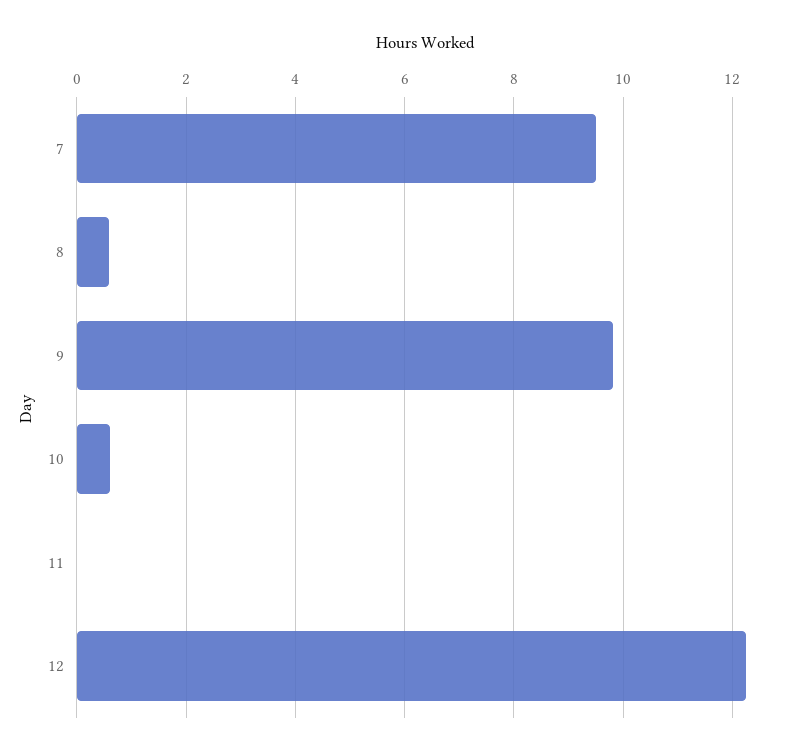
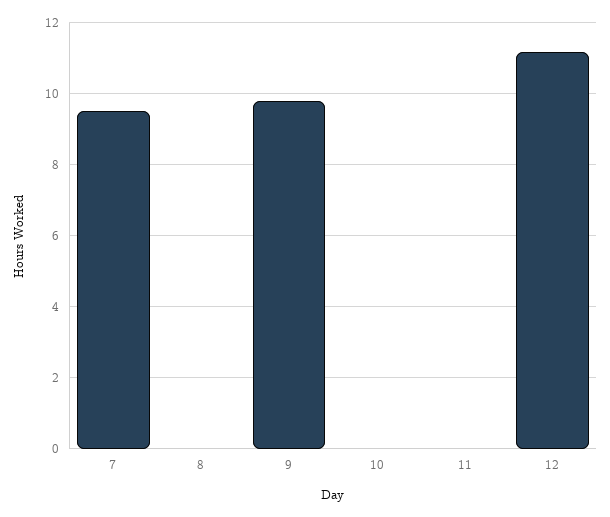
8: 0.6 -> 0
10: 0.6 -> 0
12: 12.2 -> 11.2

